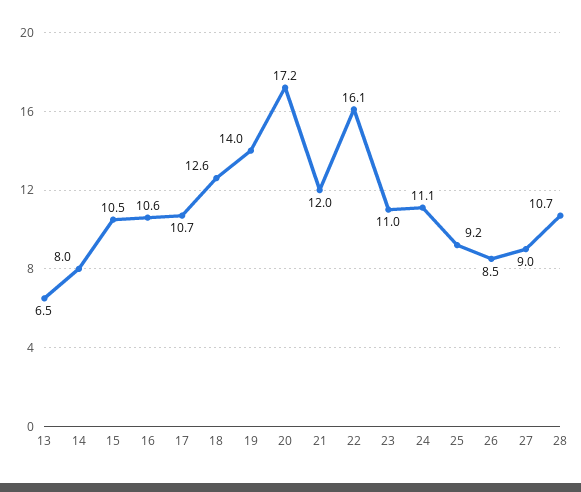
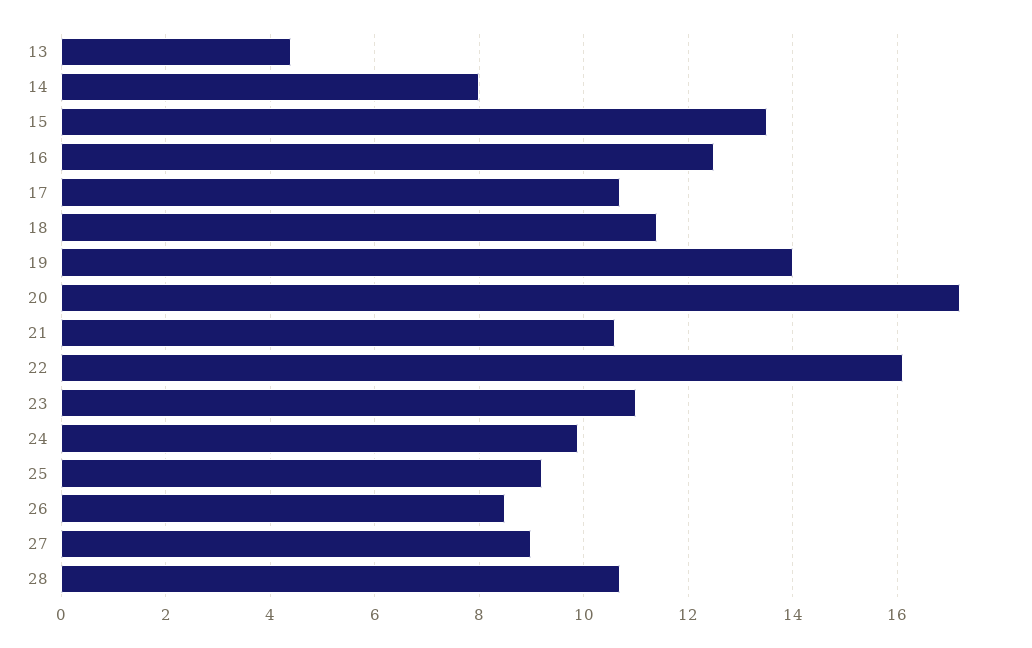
13: 6.5 -> 4.5
15: 10.5 -> 13.5
16: 10.6 -> 12.5
18: 12.6 -> 11.5
21: 12 -> 10.5
24: 11.1 -> 10

